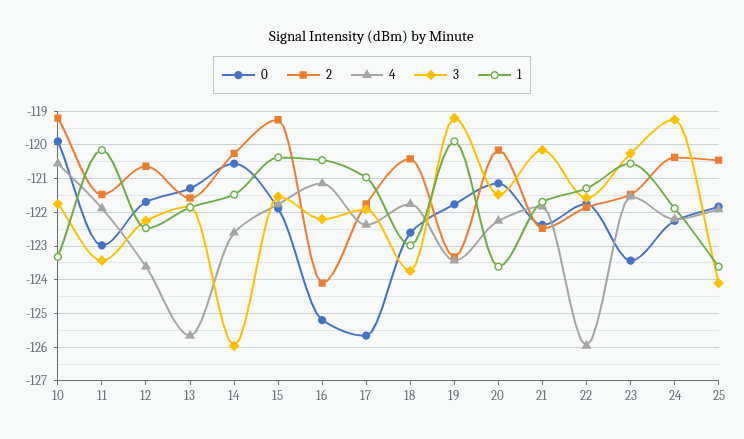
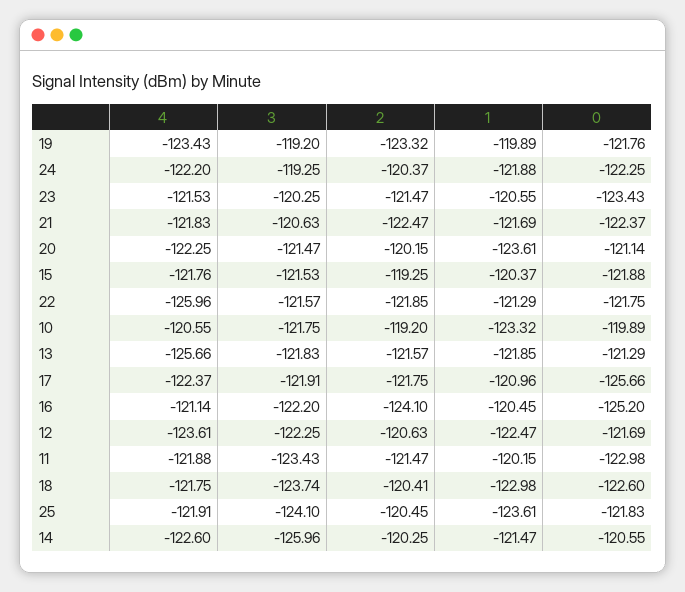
3, 21: -120.2 -> -120.63

